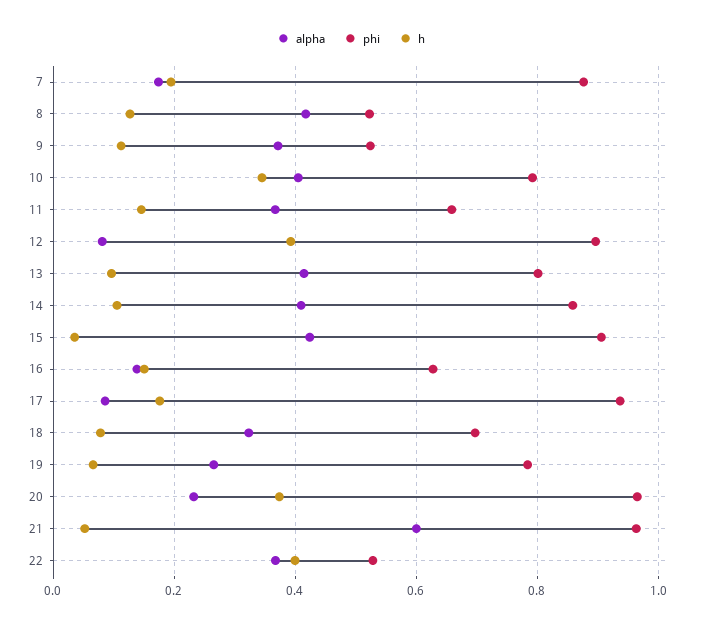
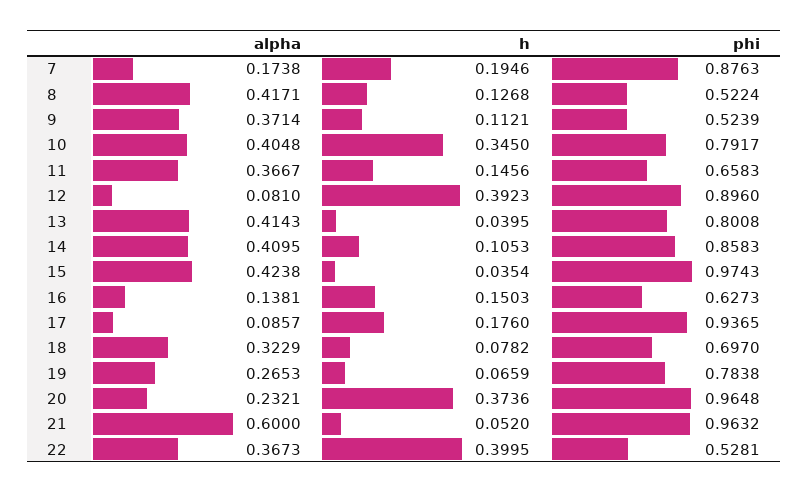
h, 13: 0.1 -> 0.0395
phi, 15: 0.9 -> 0.9743

